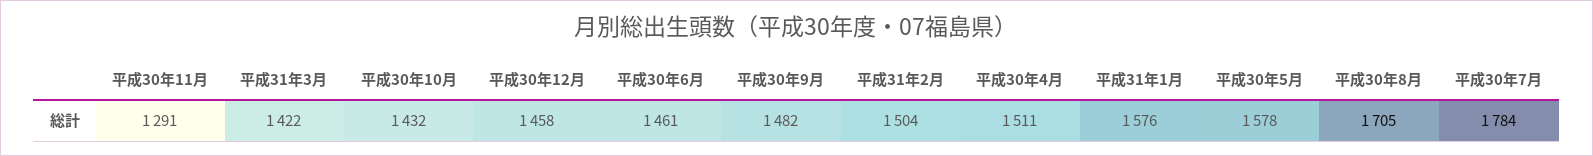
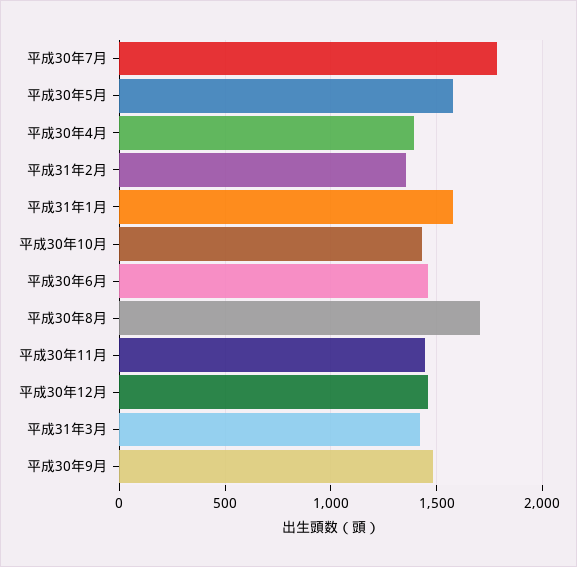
平成30年11月: 1291 -> 1450
平成31年2月: 1504 -> 1350
平成30年4月: 1511 -> 1400

